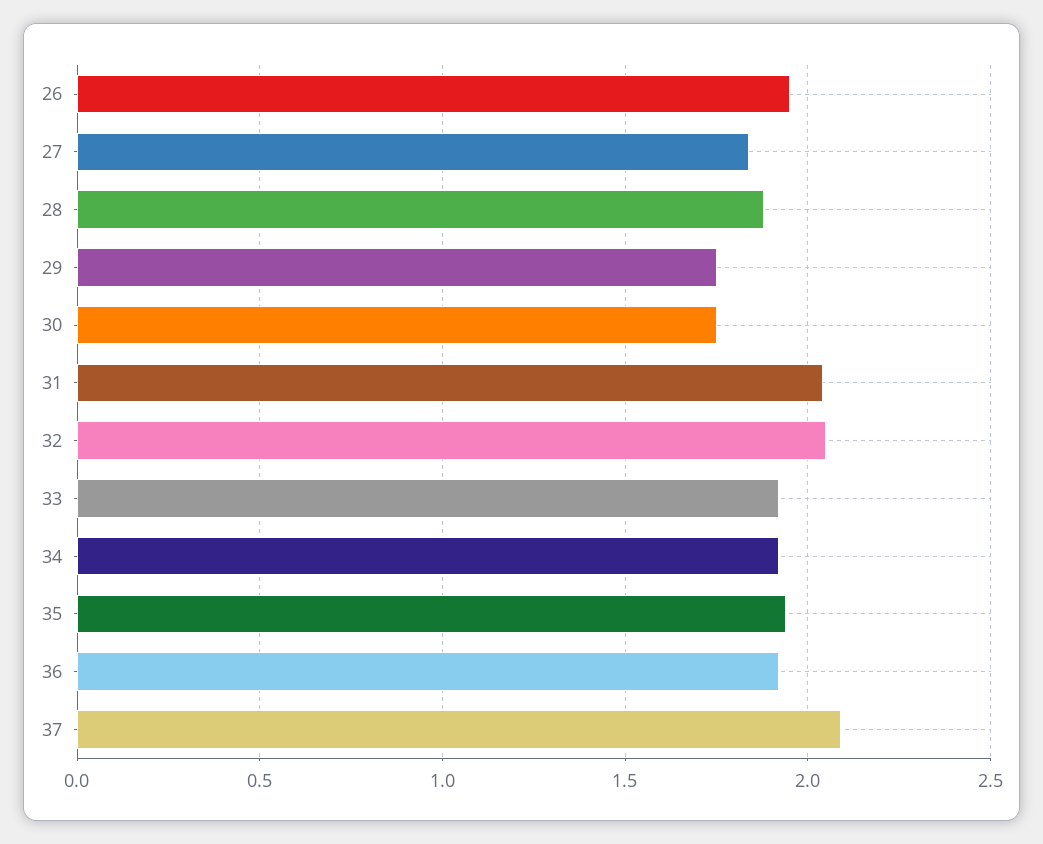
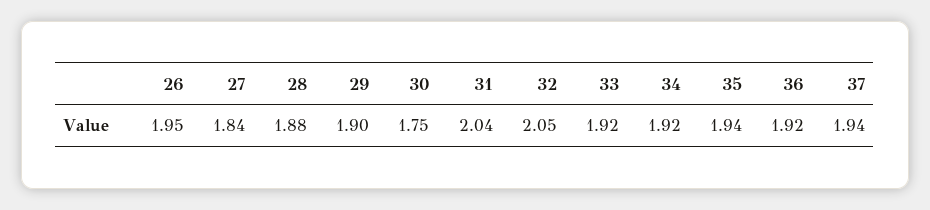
29: 1.75 -> 1.9
37: 2.1 -> 1.94

